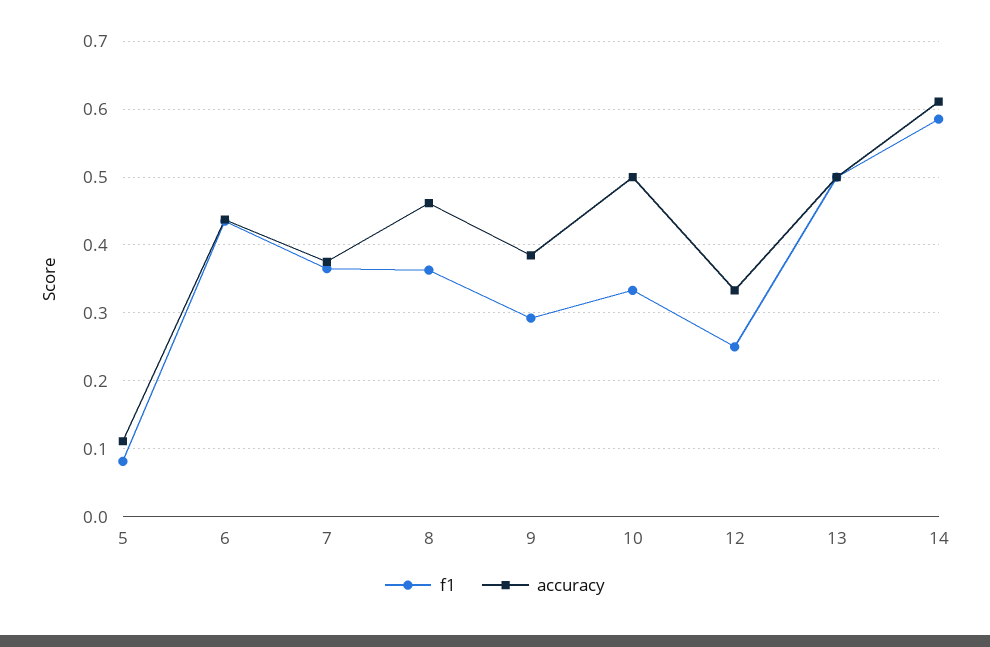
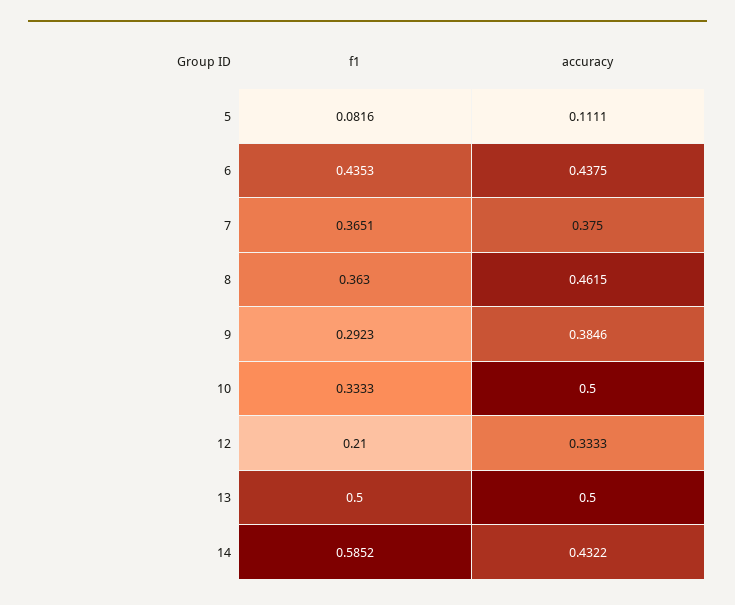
f1, 12: 0.25 -> 0.21
accuracy, 14: 0.61 -> 0.4322

